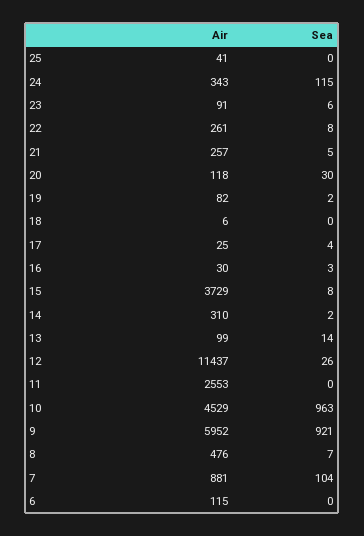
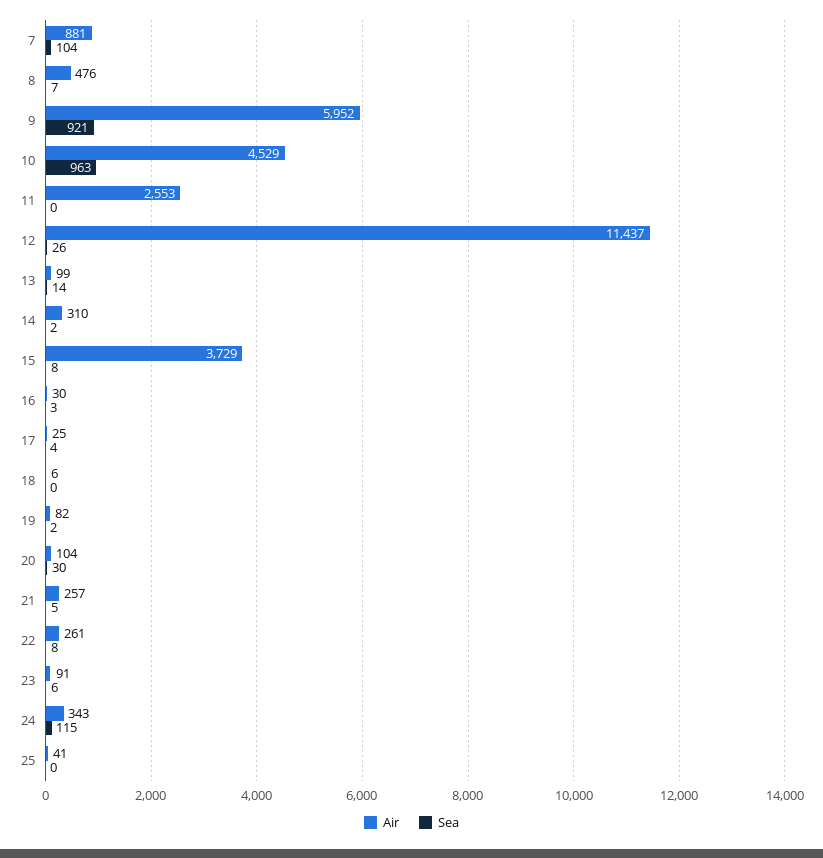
Air, 20: 118 -> 104
Air, 6: 115 -> none
Sea, 6: 0 -> none

